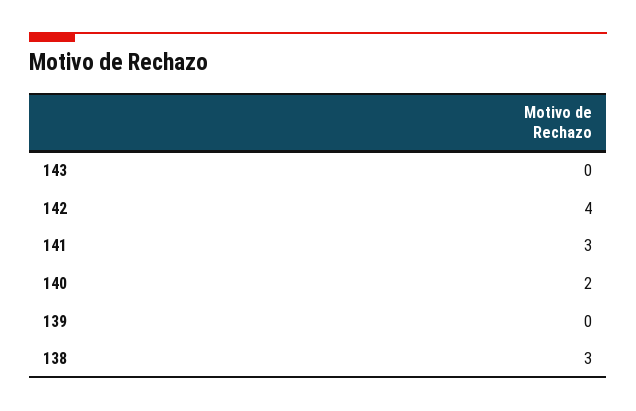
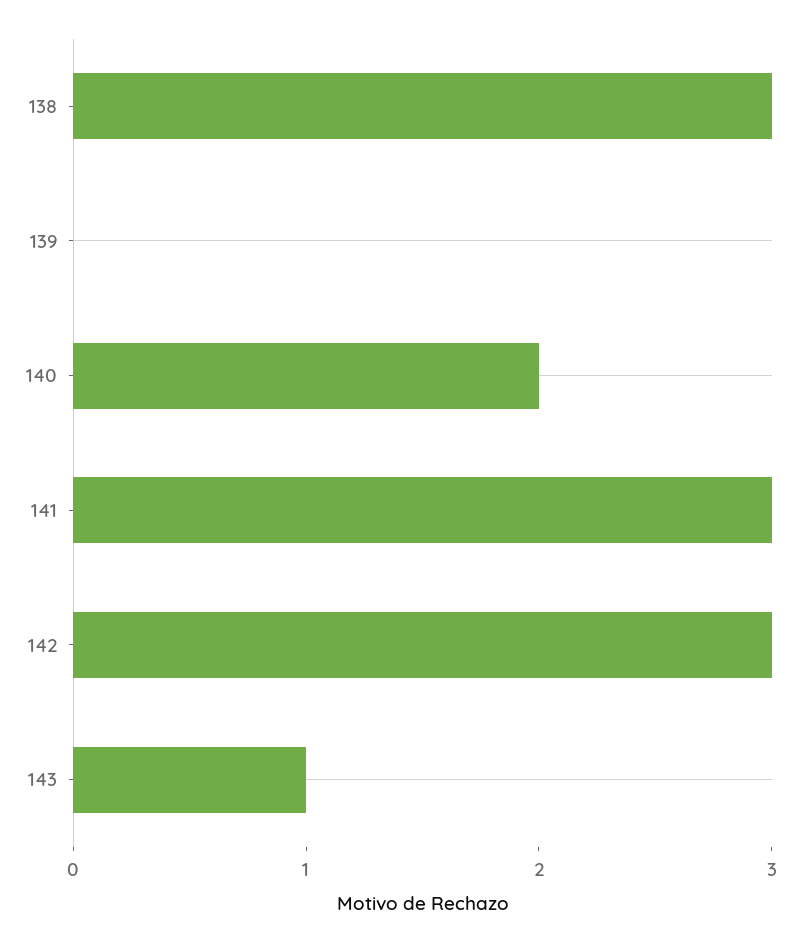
143: 0 -> 1
142: 4 -> 3

